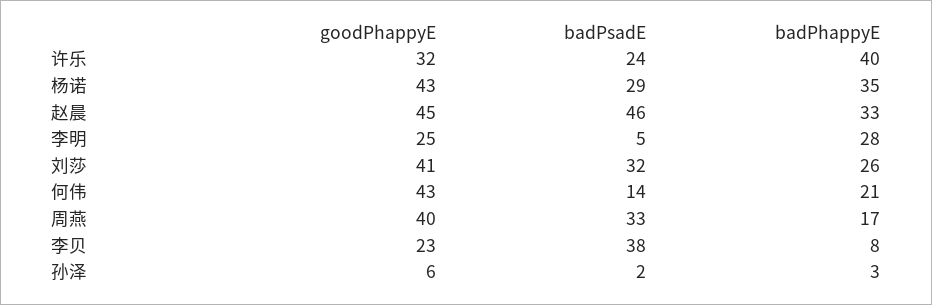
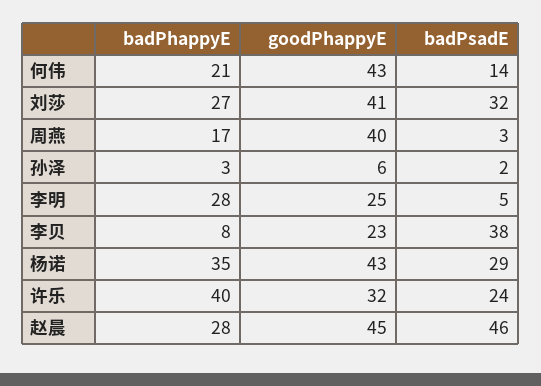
badPhappyE, 赵晨: 33 -> 28
badPhappyE, 刘莎: 26 -> 27
badPsadE, 周燕: 33 -> 3

